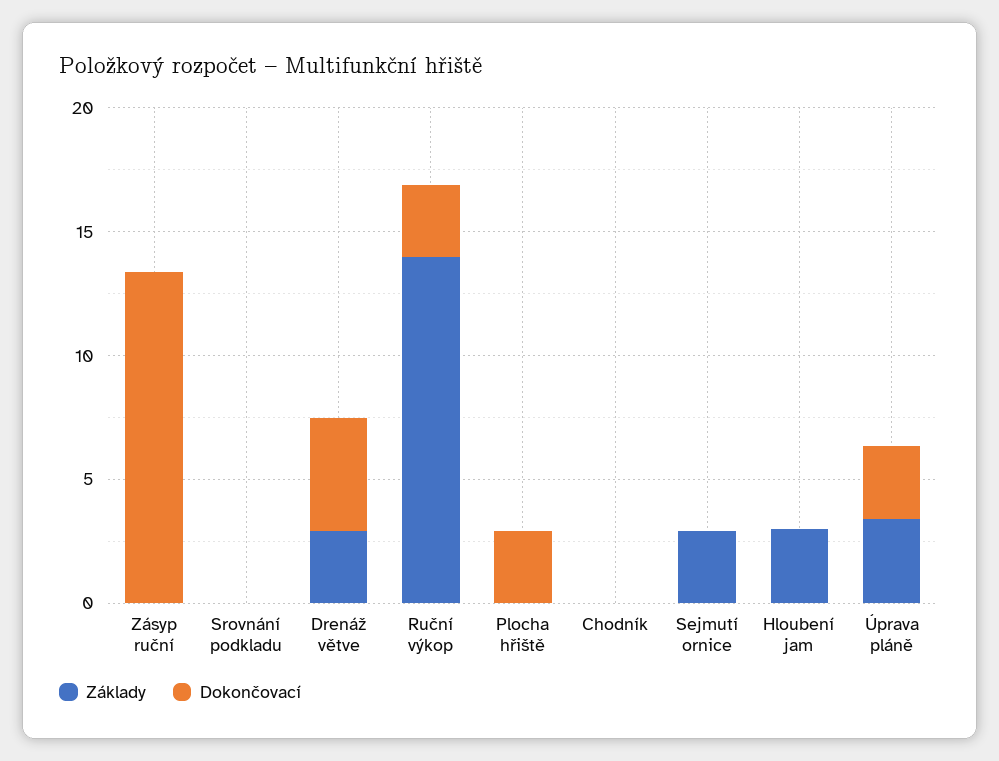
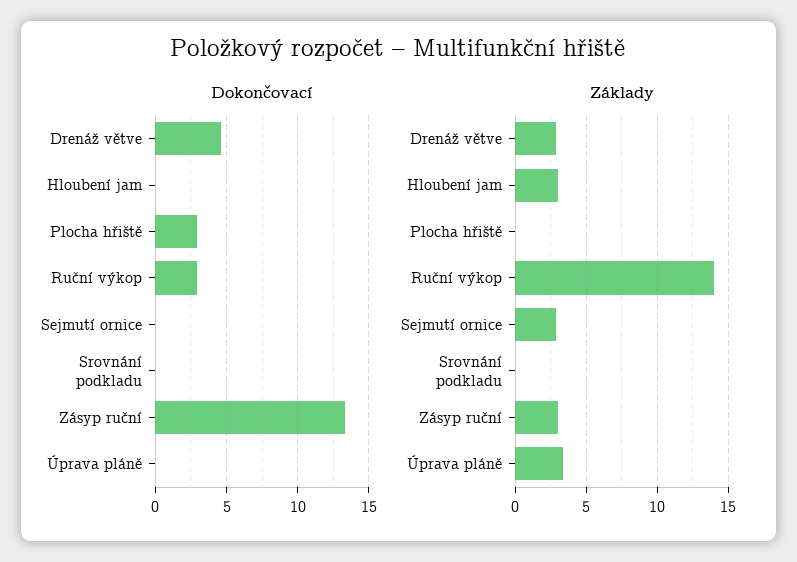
Základy, Zásyp ruční: 0 -> 3
Základy, Chodník: 0 -> none
Dokončovací, Chodník: 0 -> none
Dokončovací, Úprava pláně: 3 -> 0

